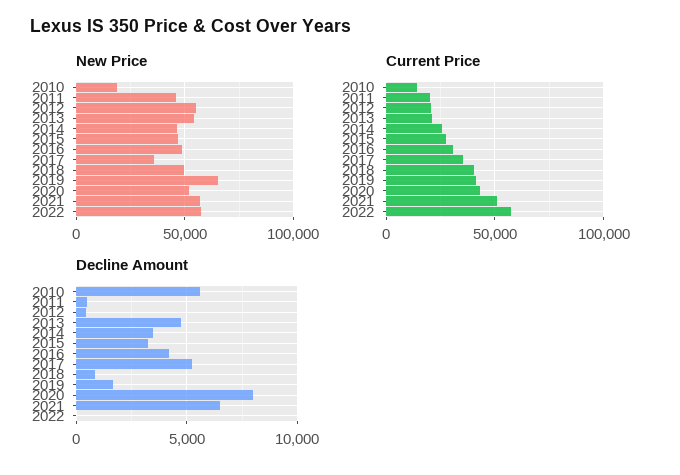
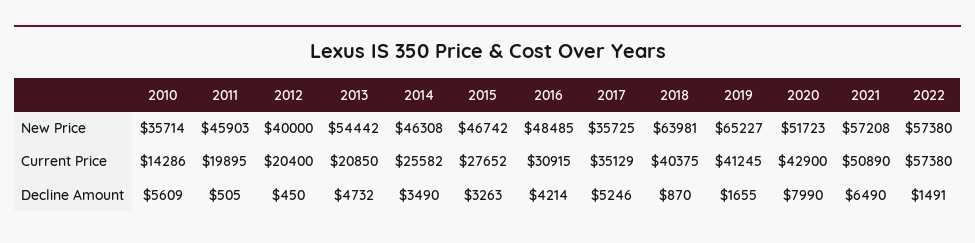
New Price, 2010: 20000 -> 35714
New Price, 2012: 55000 -> 40000
New Price, 2018: 50000 -> 63981
Decline Amount, 2022: 0 -> 1491

